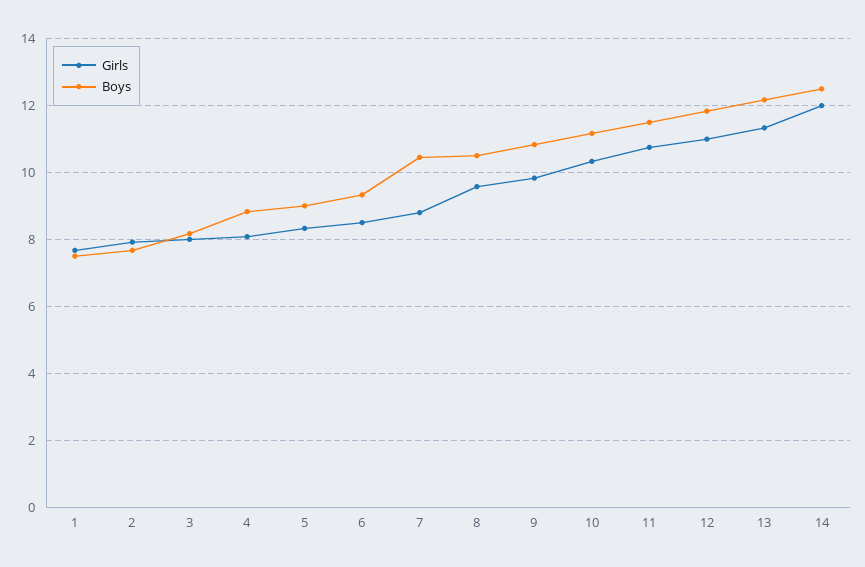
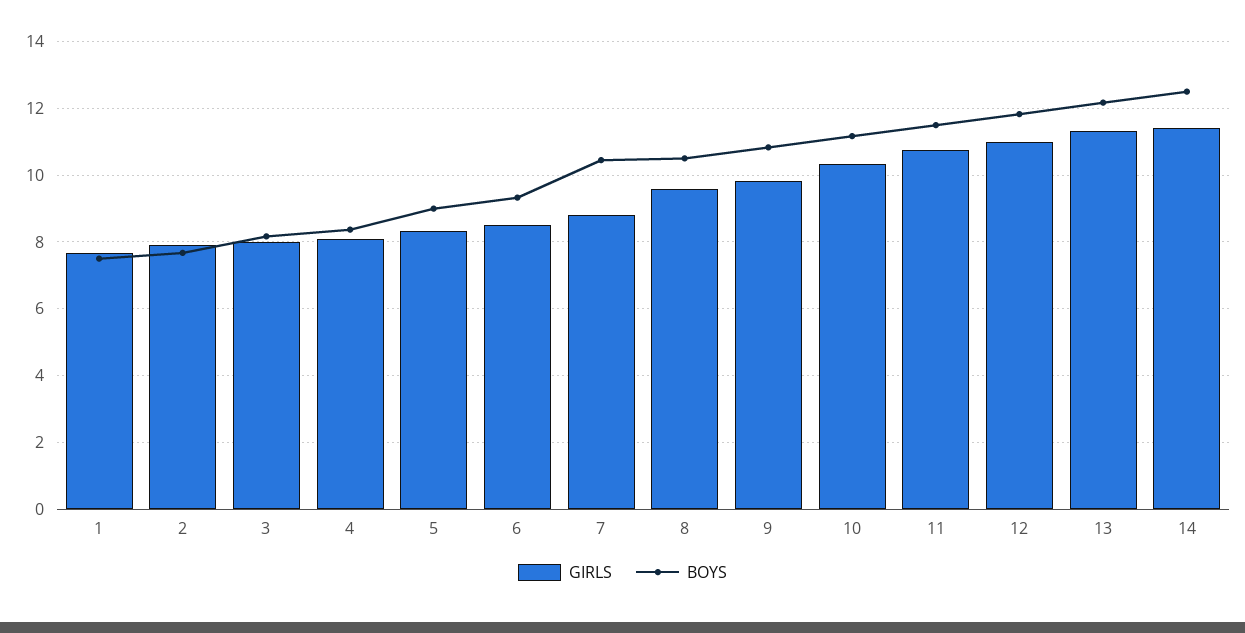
Boys, 4: 8.8 -> 8.4
Girls, 14: 12 -> 11.4

